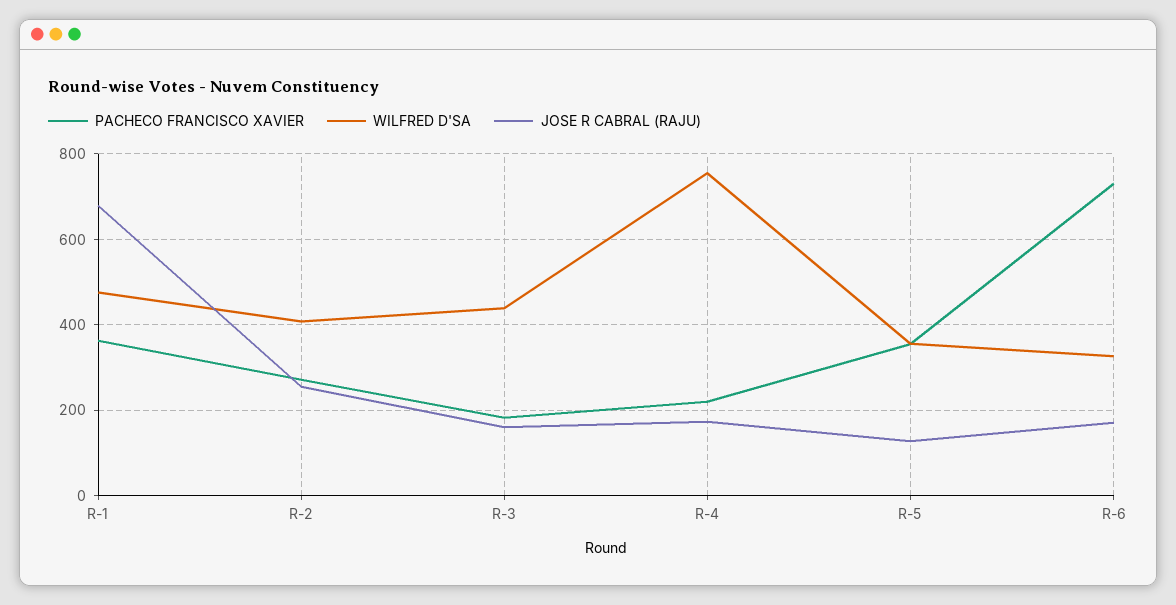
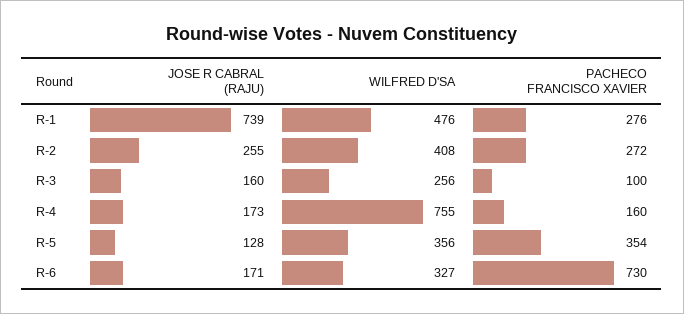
PACHECO FRANCISCO XAVIER, R-1: 360 -> 276
JOSE R CABRAL (RAJU), R-1: 680 -> 739
PACHECO FRANCISCO XAVIER, R-3: 180 -> 100
WILFRED D'SA, R-3: 440 -> 256
PACHECO FRANCISCO XAVIER, R-4: 220 -> 160

